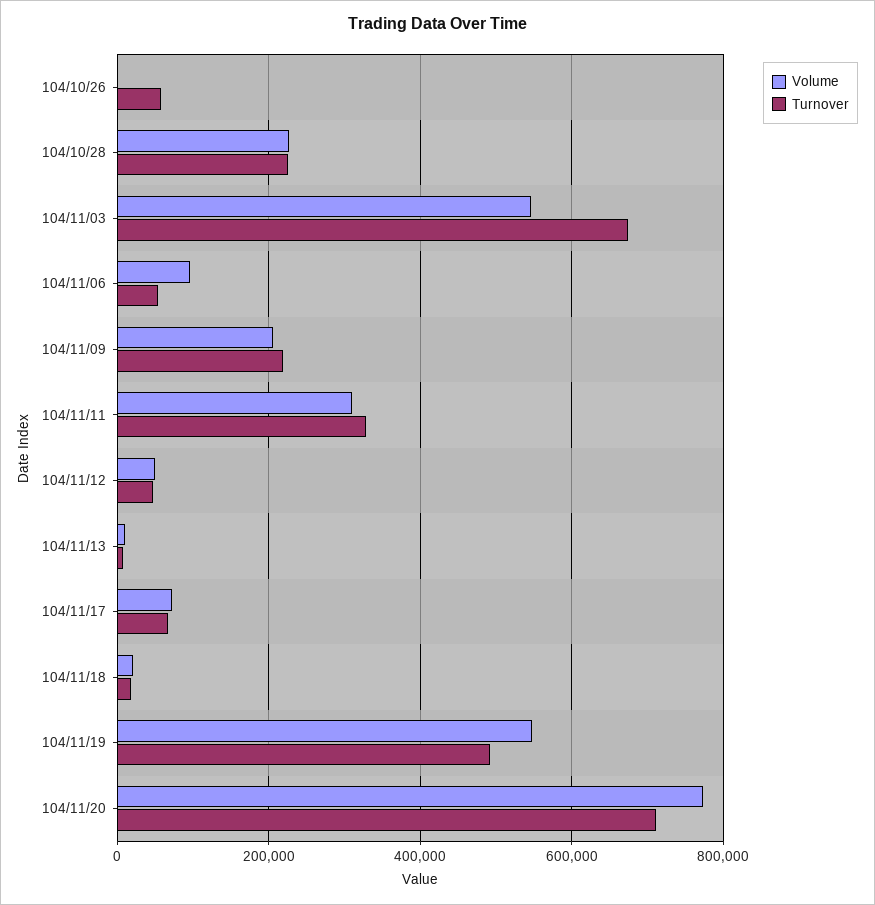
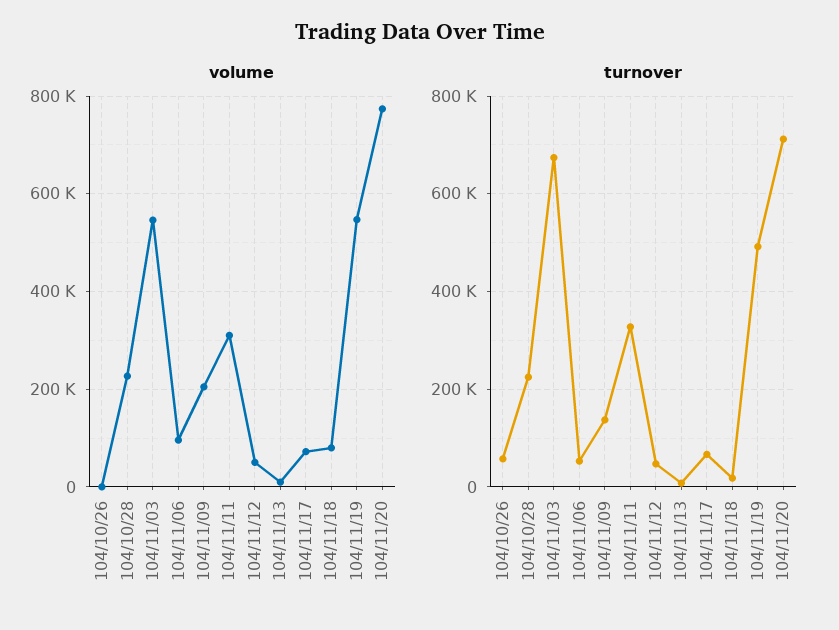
Turnover, 104/11/09: 220000 -> 140000
Volume, 104/11/18: 20000 -> 80000

